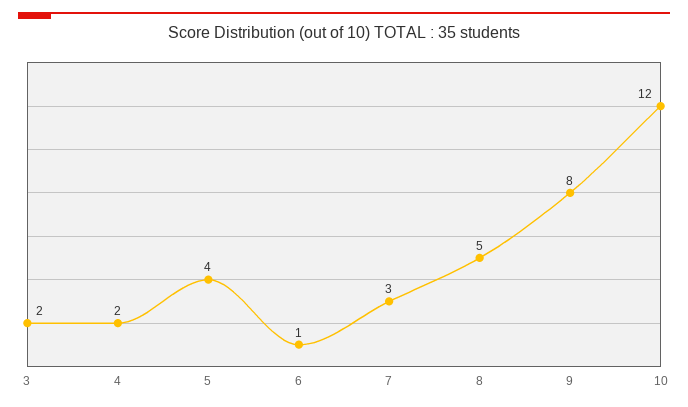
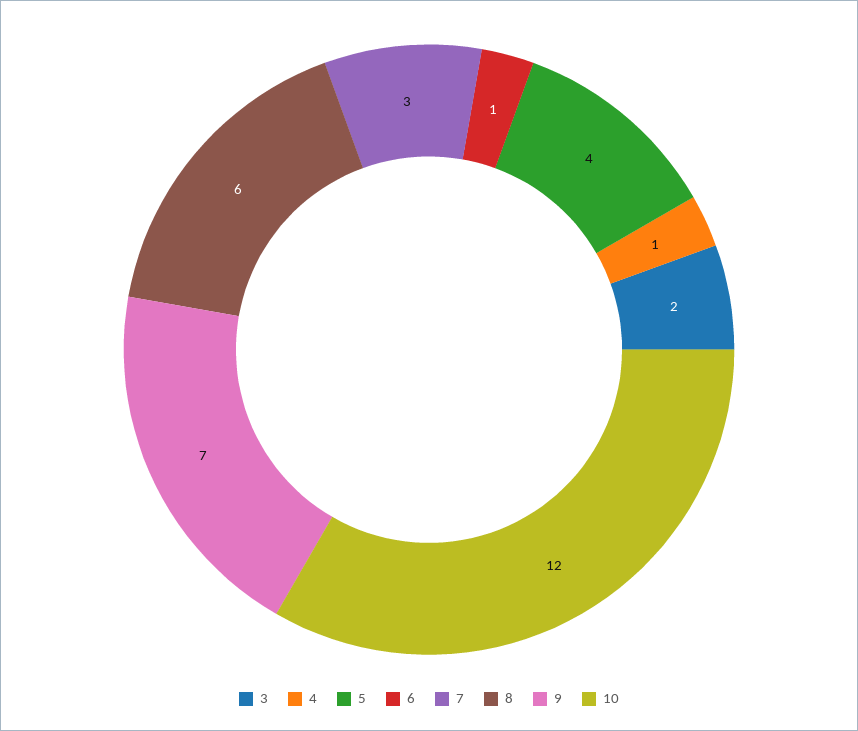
4: 2 -> 1
8: 5 -> 6
9: 8 -> 7

